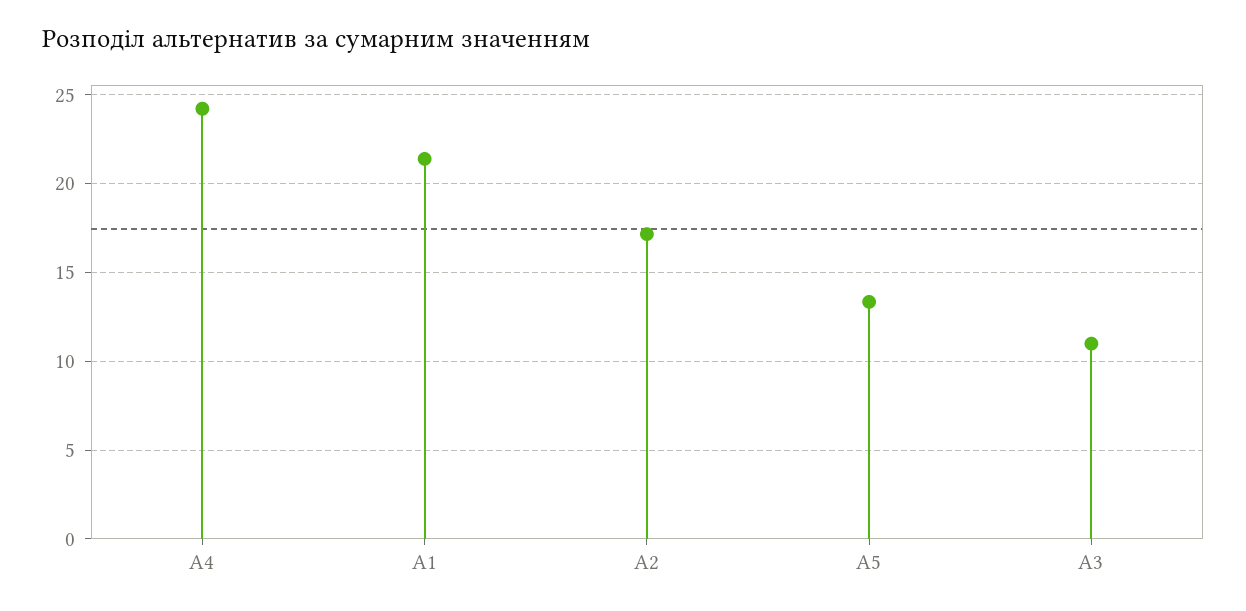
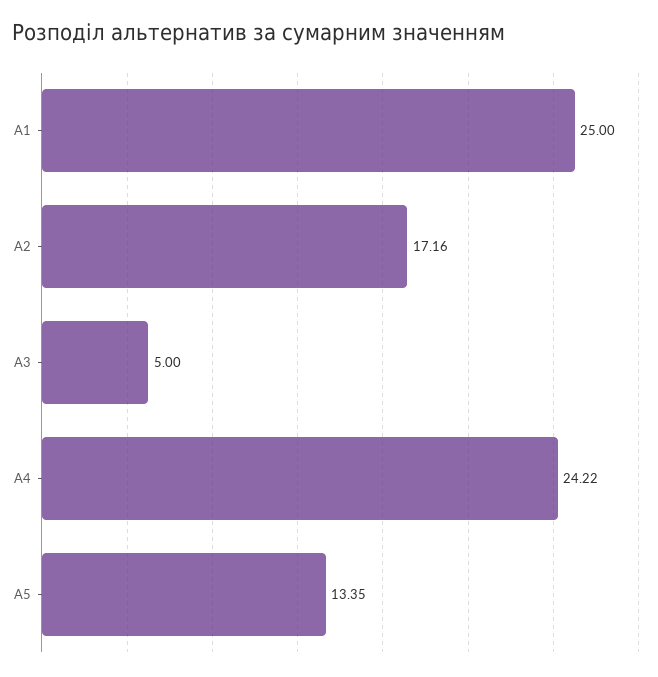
А1: 21.5 -> 25
А3: 11 -> 5

